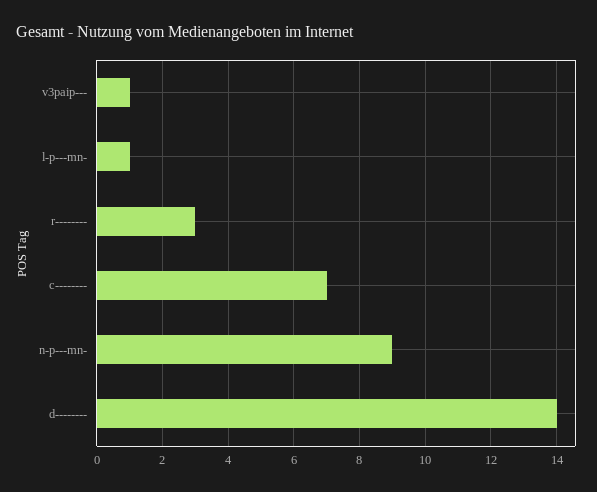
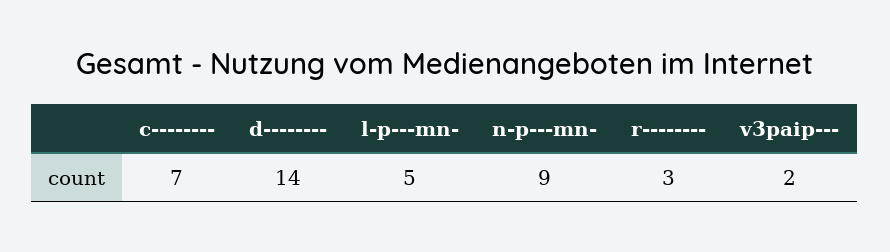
v3paip---: 1 -> 2
l-p---mn-: 1 -> 5

